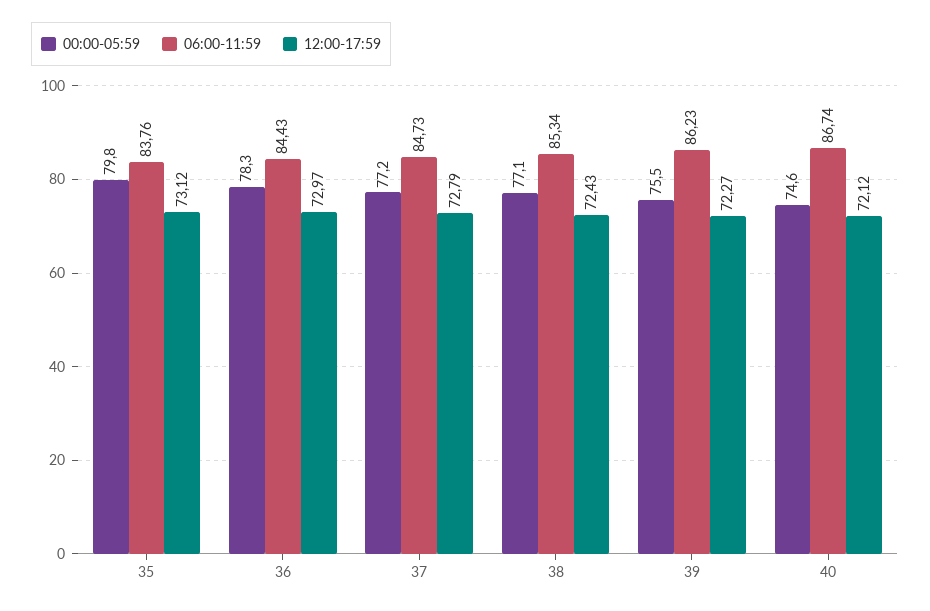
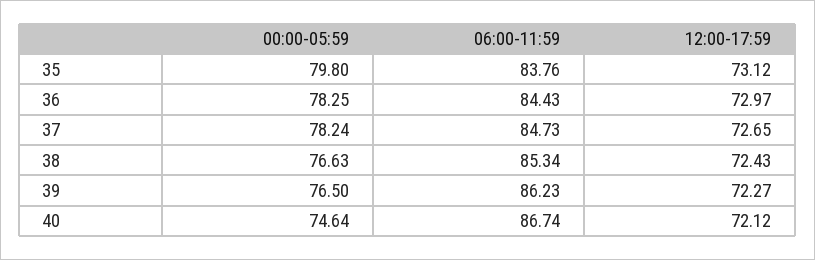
00:00-05:59, 37: 77.2 -> 78.24
12:00-17:59, 37: 72.79 -> 72.65
00:00-05:59, 38: 77.1 -> 76.63
00:00-05:59, 39: 75.5 -> 76.5

